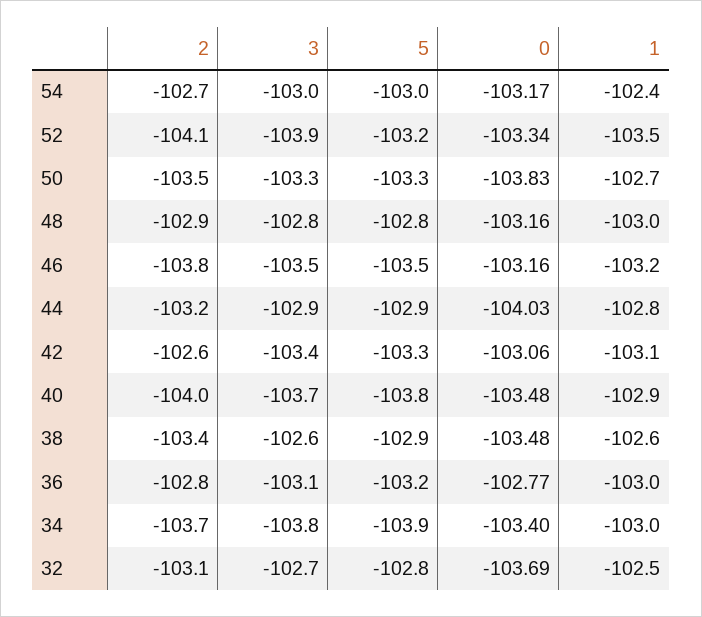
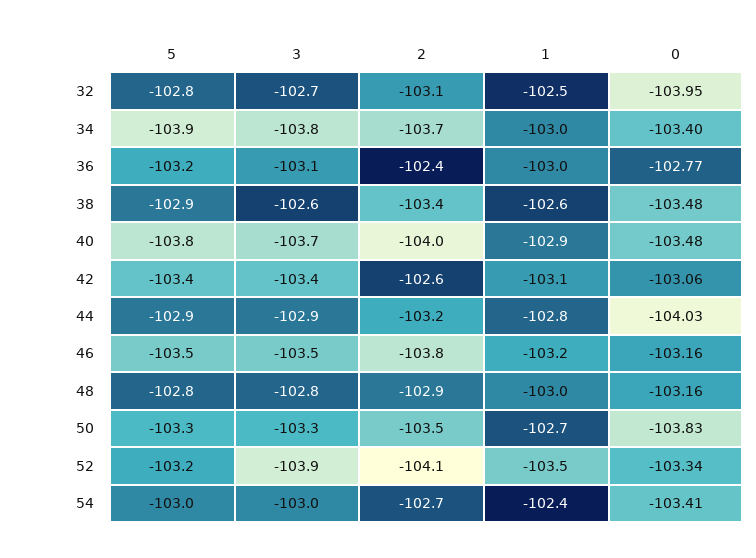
0, 54: -103.17 -> -103.41
5, 42: -103.3 -> -103.4
2, 36: -102.8 -> -102.4
0, 32: -103.69 -> -103.95

